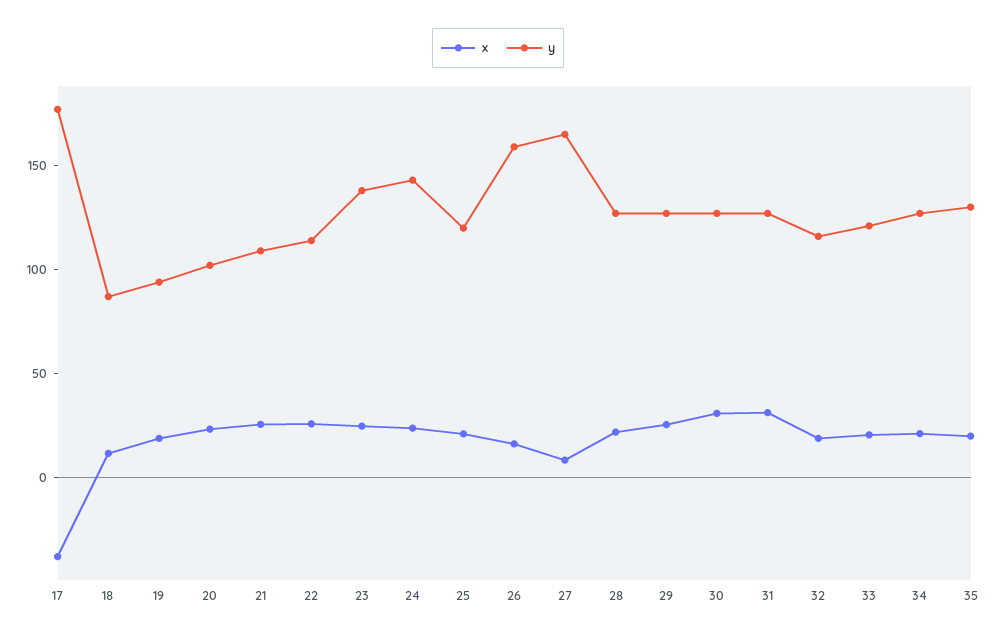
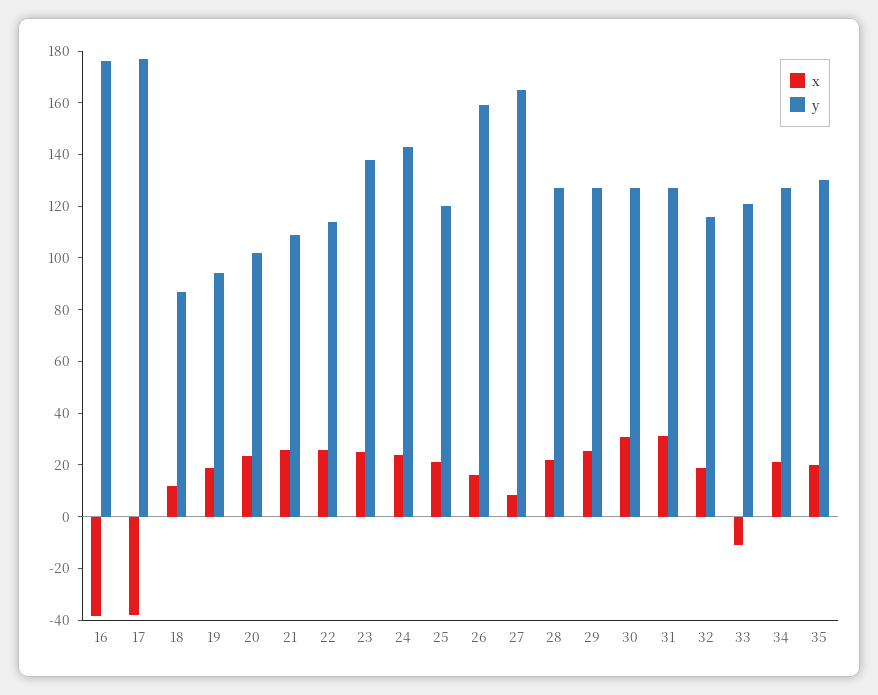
x, 33: 20 -> -10
x, 16: none -> -40
y, 16: none -> 175

